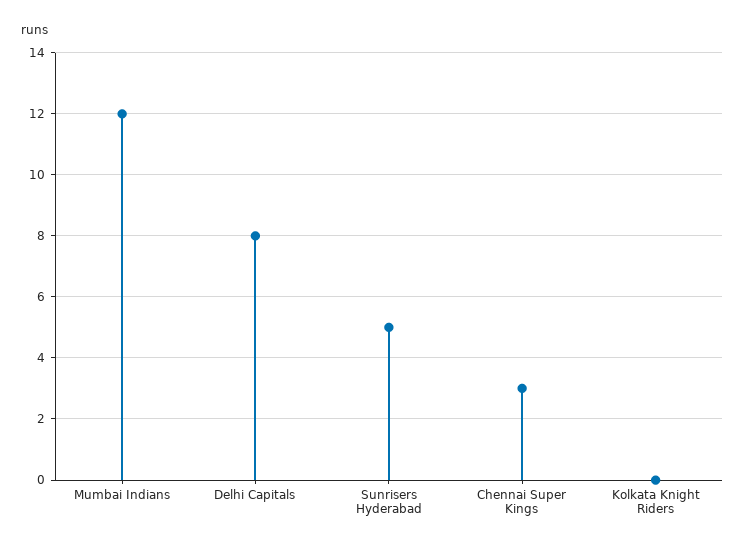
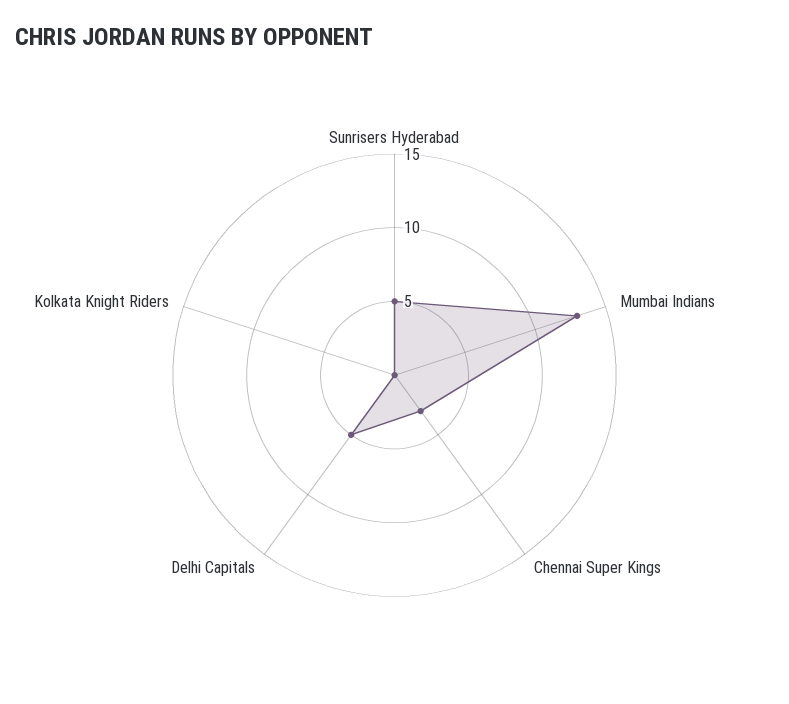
Mumbai Indians: 12 -> 13
Delhi Capitals: 8 -> 5

